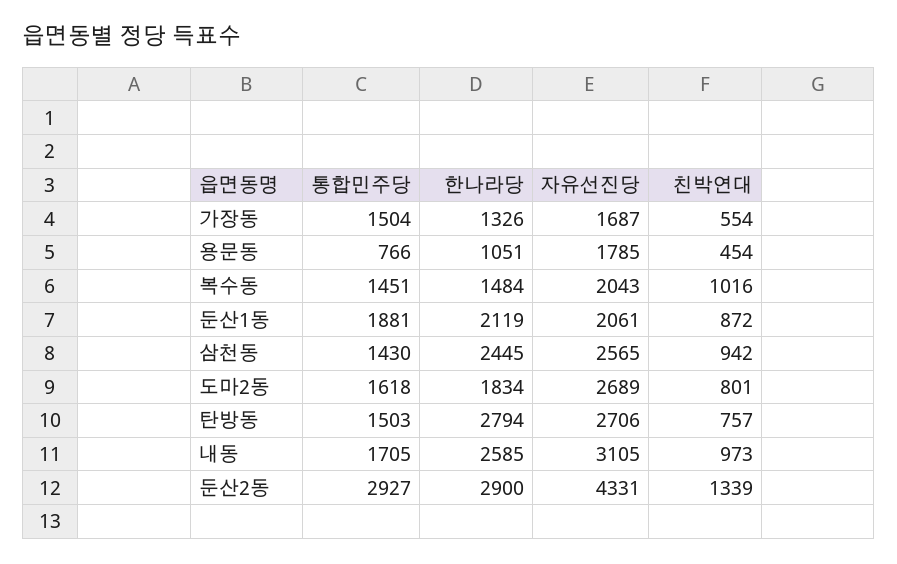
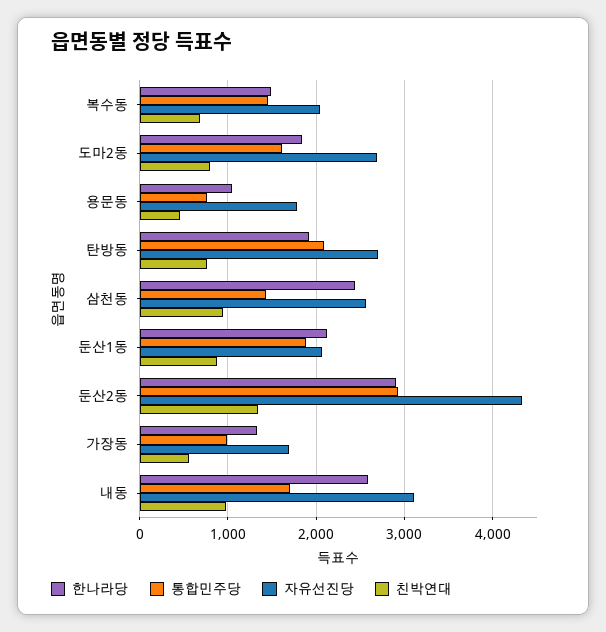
통합민주당, 가장동: 1504 -> 1000
친박연대, 복수동: 1016 -> 700
통합민주당, 탄방동: 1503 -> 2100
한나라당, 탄방동: 2794 -> 1900

